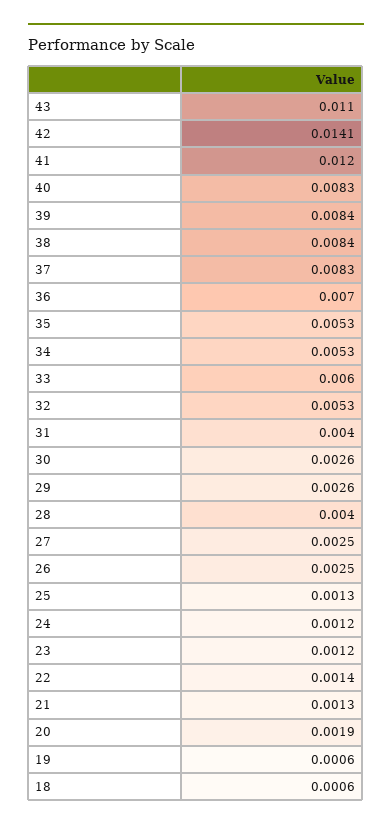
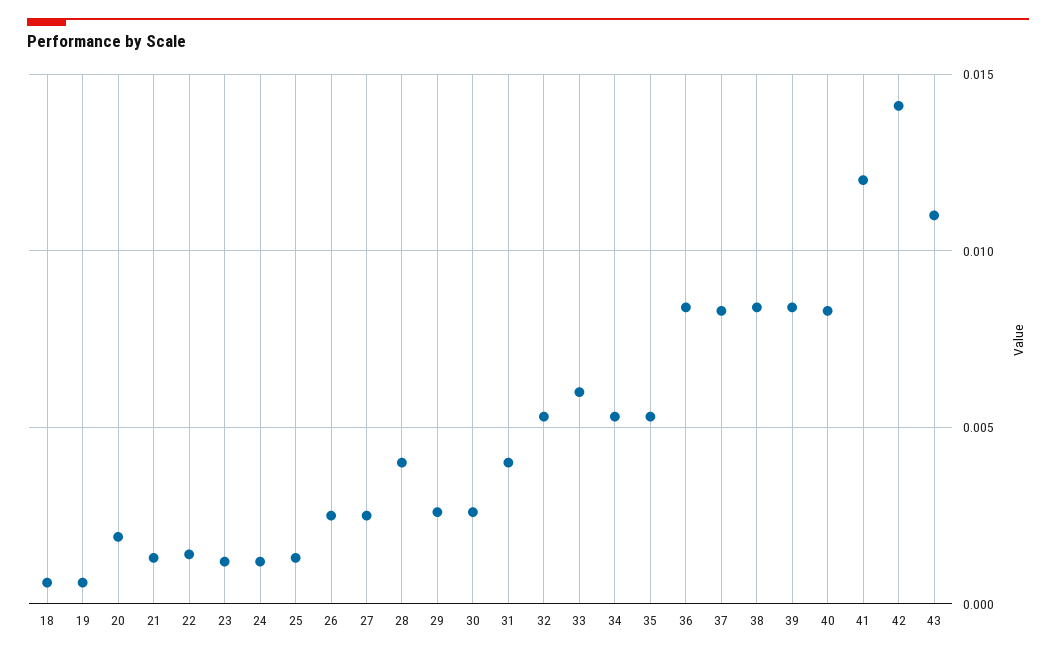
36: 0.007 -> 0.0085

